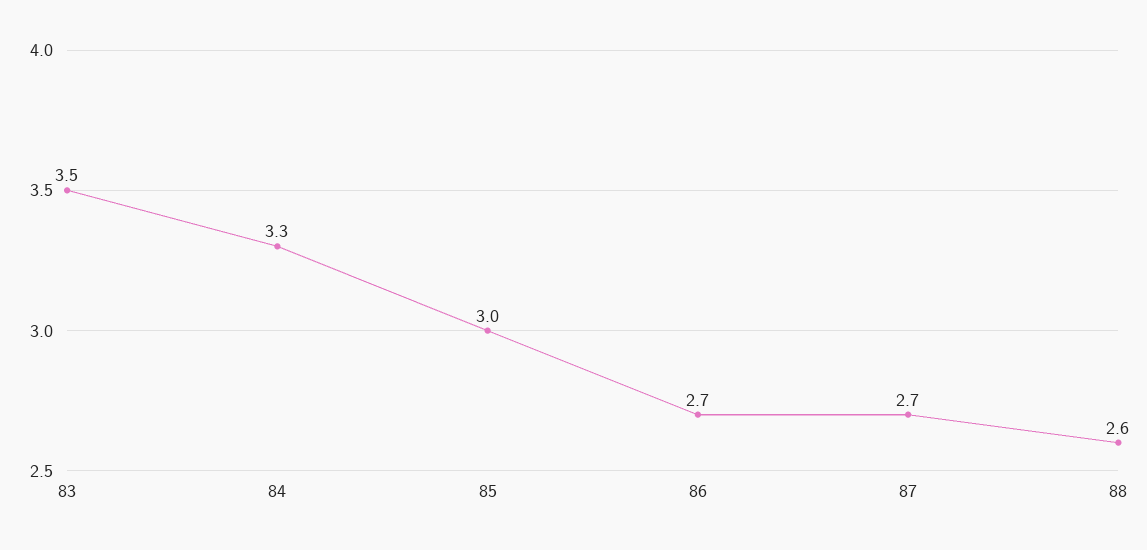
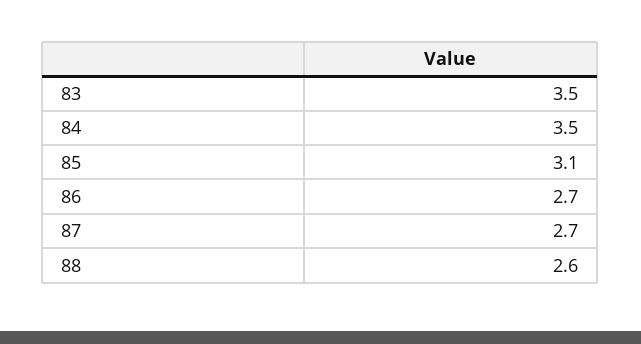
84: 3.3 -> 3.5
85: 3 -> 3.1

